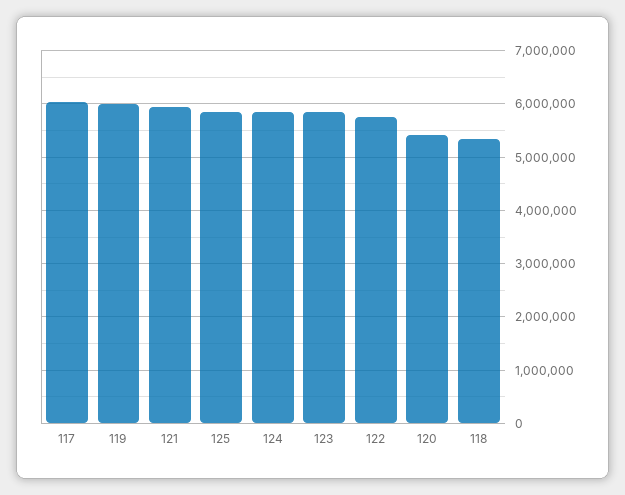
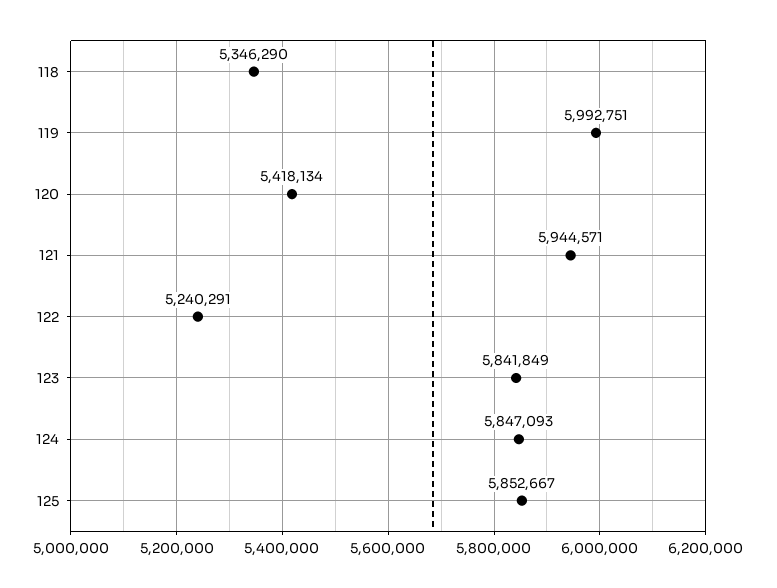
117: 6000000 -> none
122: 5800000 -> 5240291

